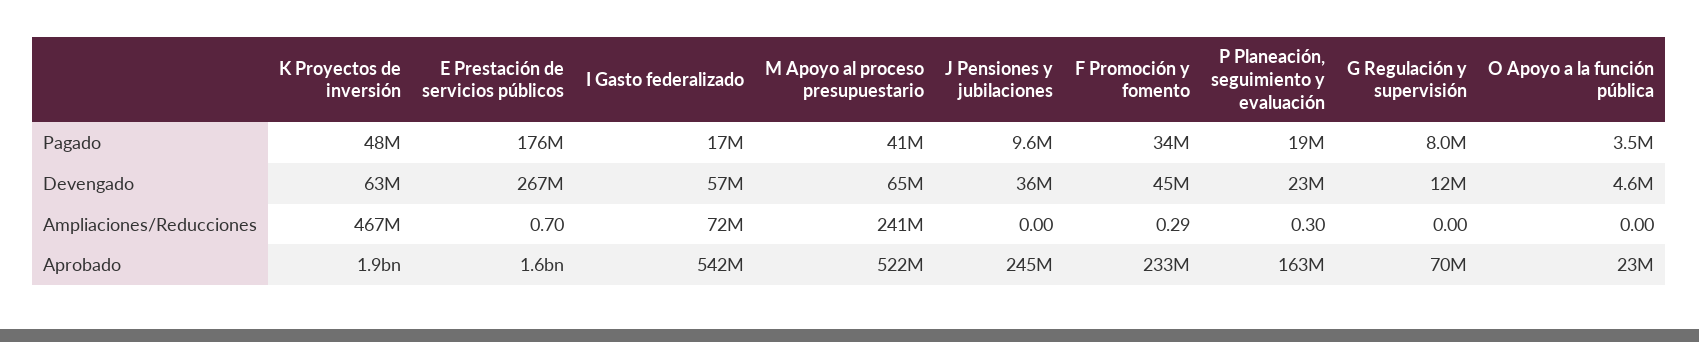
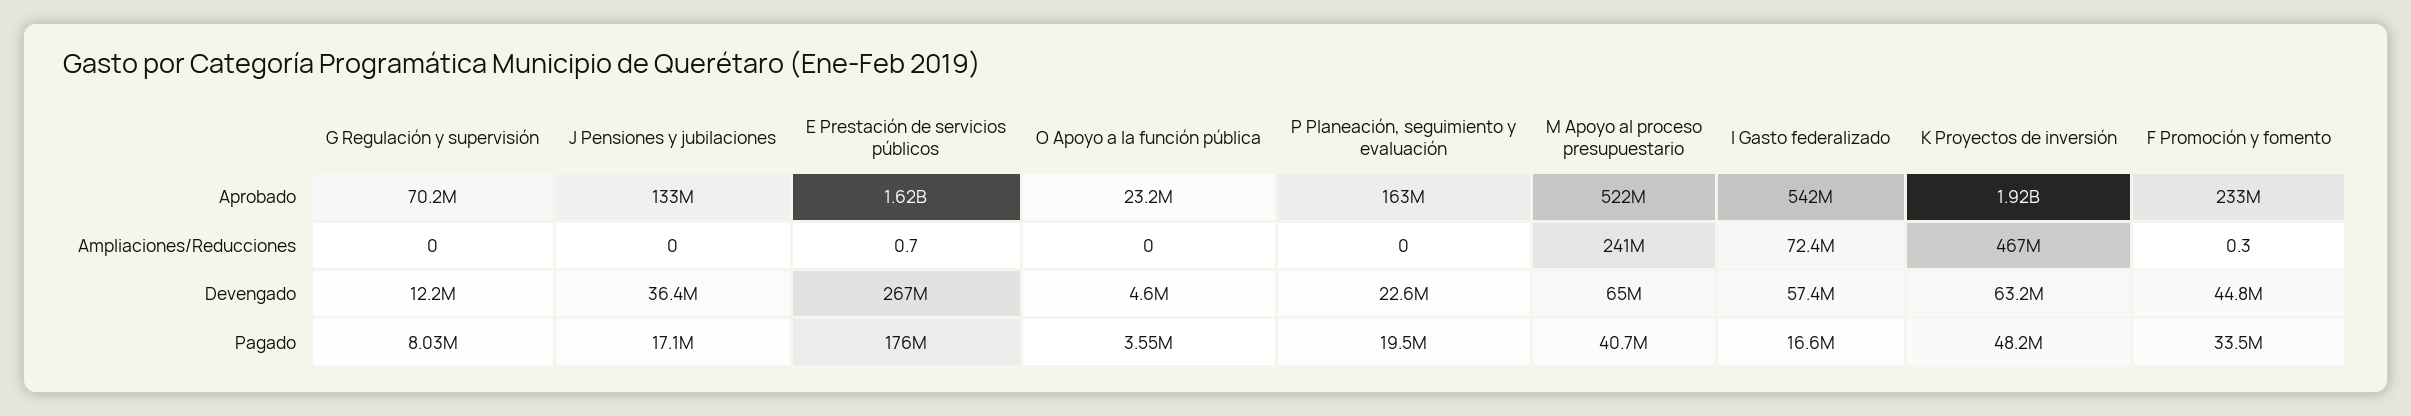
J Pensiones y jubilaciones, Pagado: 9600000 -> 17100000
P Planeación, seguimiento y evaluación, Ampliaciones/Reducciones: 0.3 -> 0
J Pensiones y jubilaciones, Aprobado: 245000000 -> 133000000

